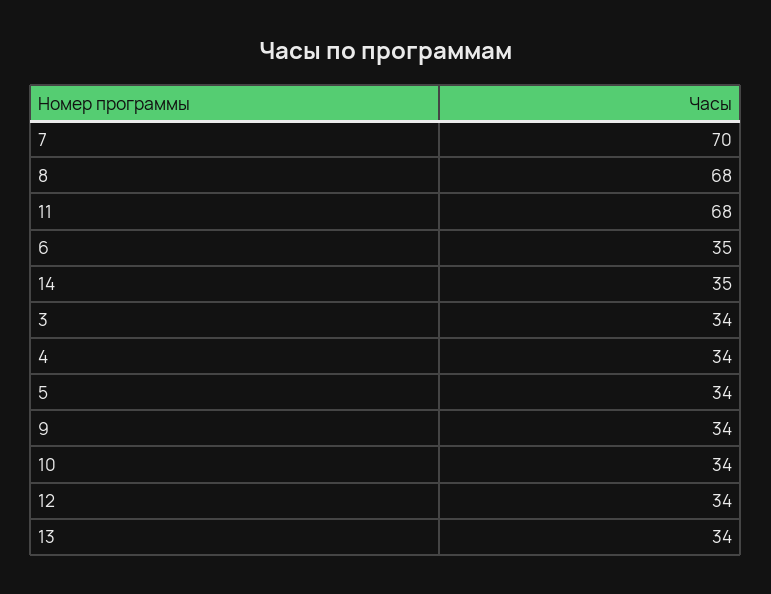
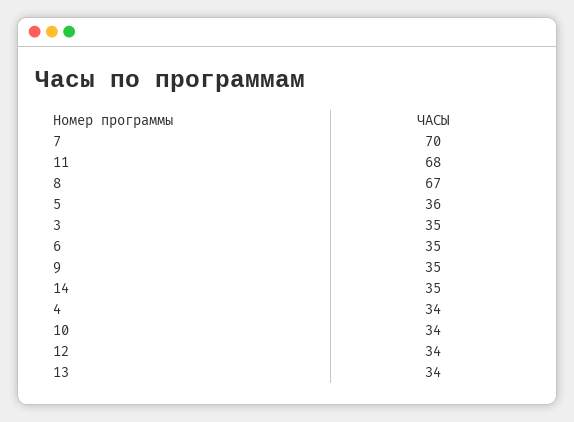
8: 68 -> 67
3: 34 -> 35
5: 34 -> 36
9: 34 -> 35

